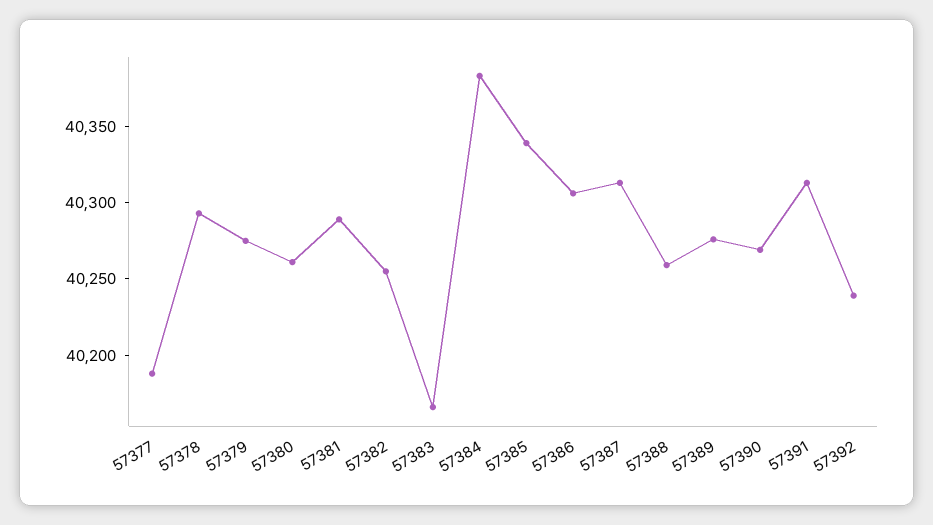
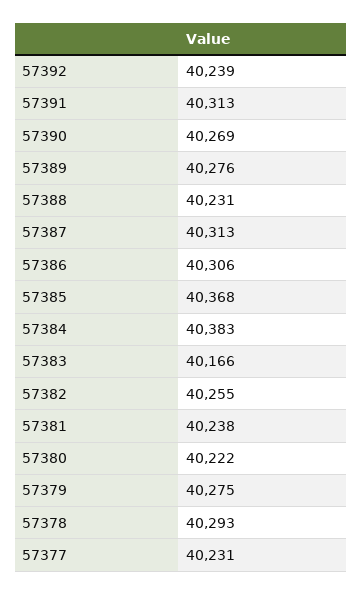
57377: 40190 -> 40231
57380: 40260 -> 40222
57381: 40290 -> 40238
57385: 40340 -> 40368
57388: 40260 -> 40231

